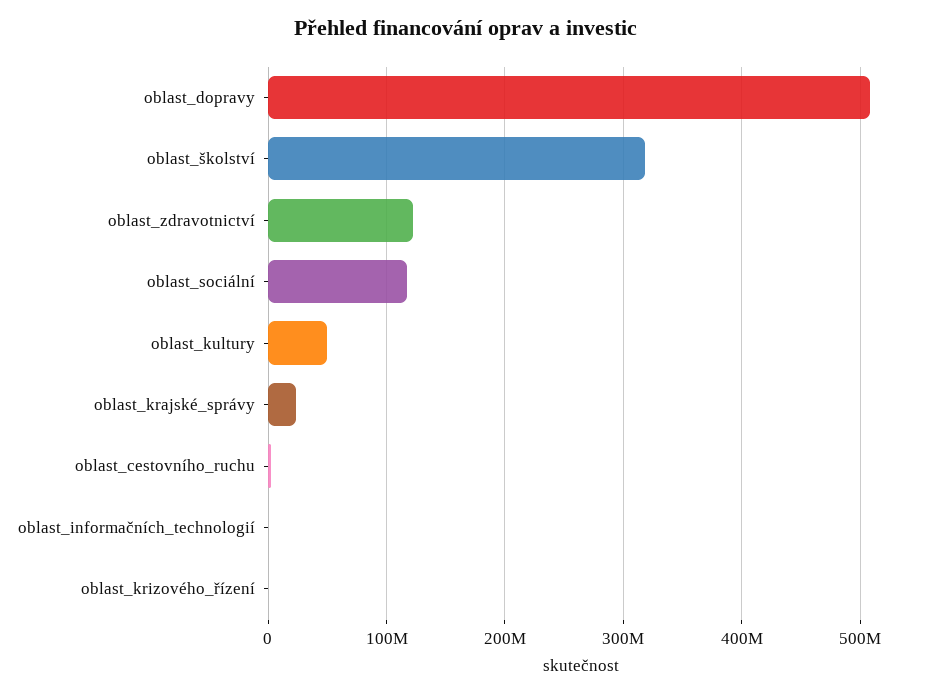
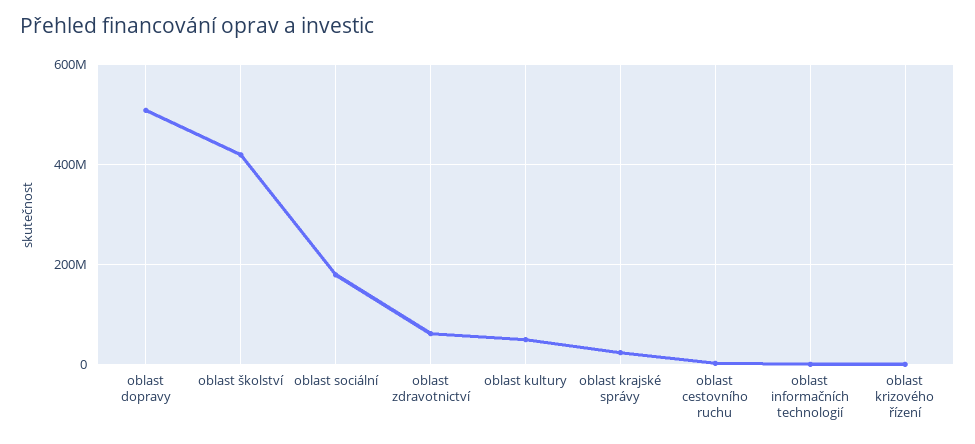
oblast_školství: 320000000 -> 420000000
oblast_zdravotnictví: 120000000 -> 60000000
oblast_sociální: 120000000 -> 180000000

